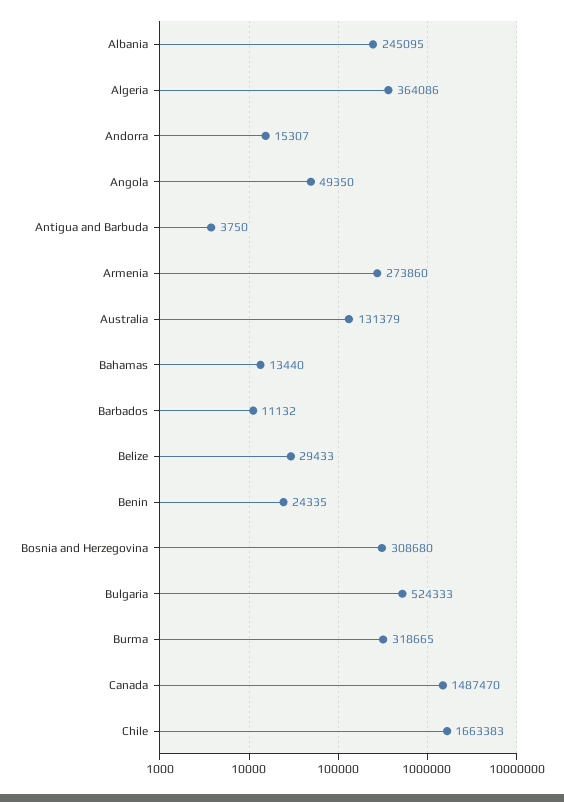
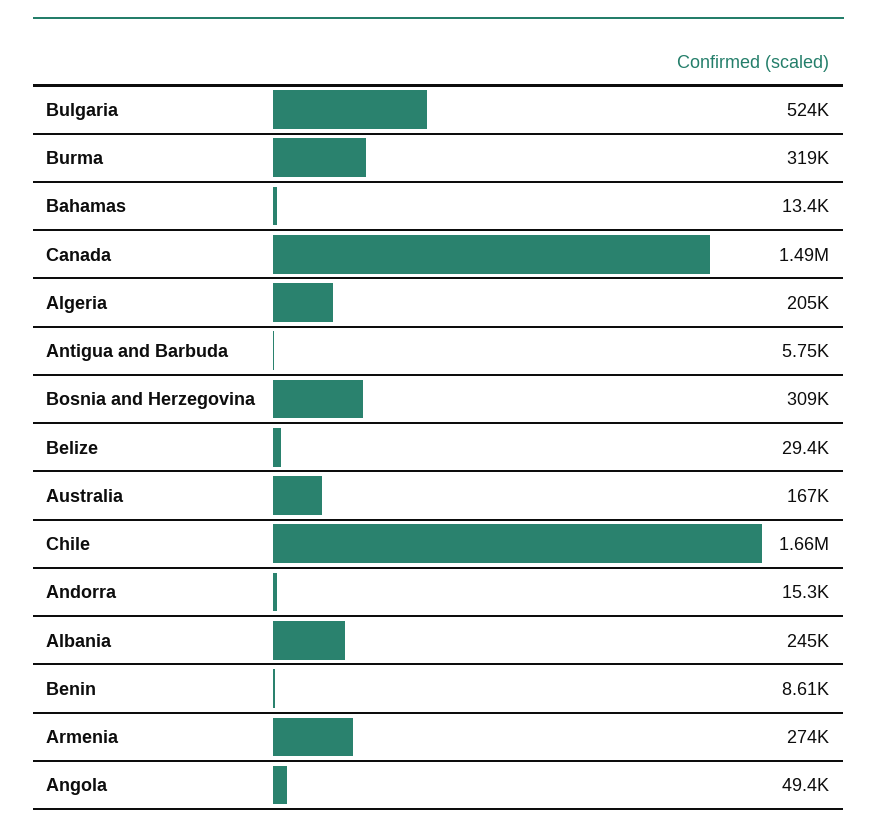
Algeria: 364086 -> 205000
Antigua and Barbuda: 3750 -> 5750
Australia: 131379 -> 167000
Barbados: 11132 -> none
Benin: 24335 -> 8610

